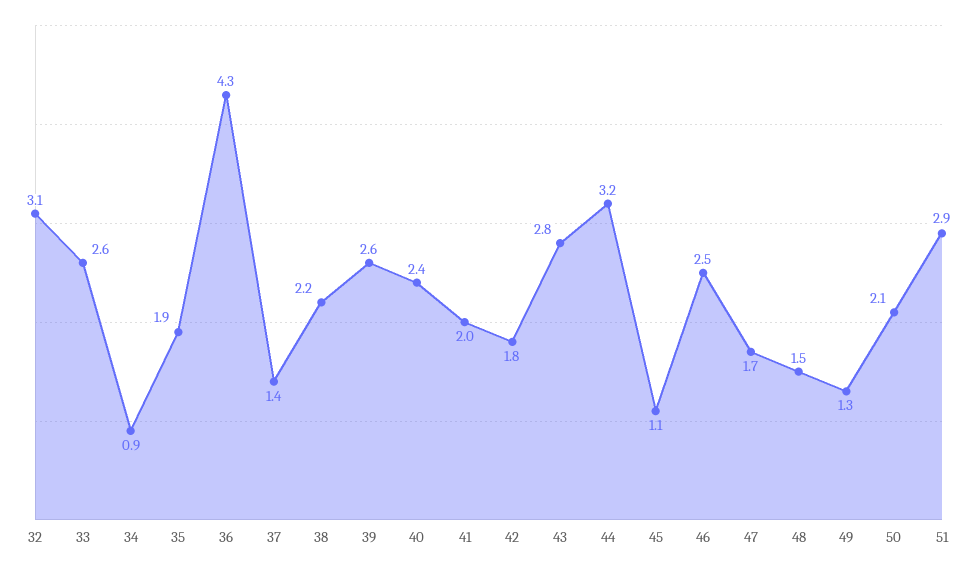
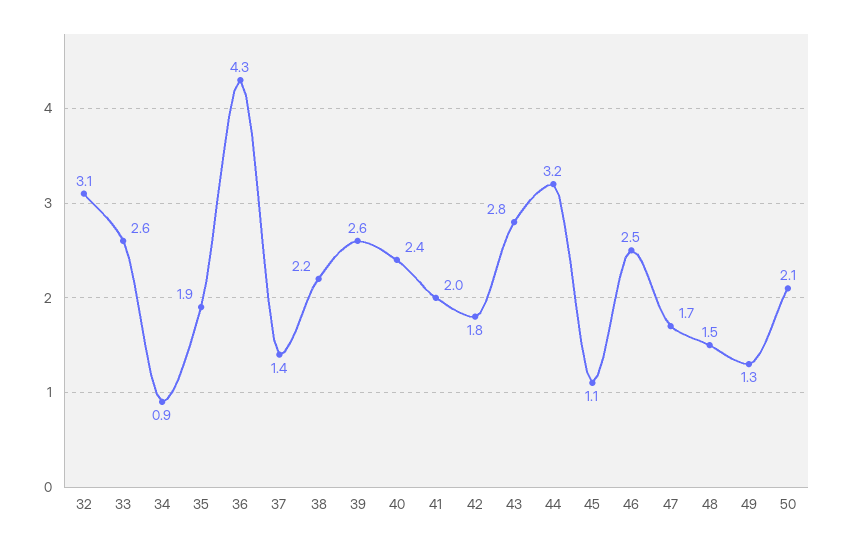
51: 2.9 -> none

